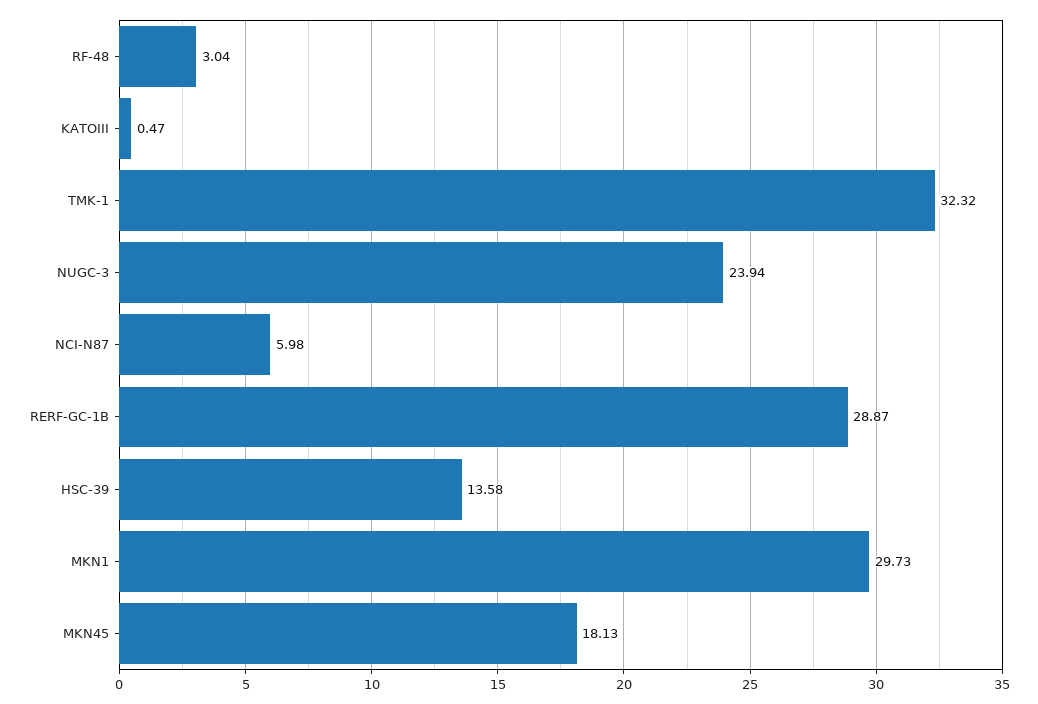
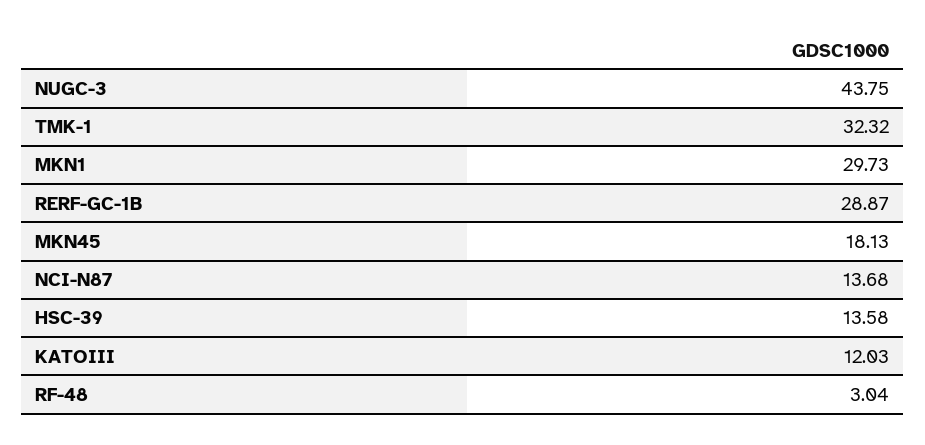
KATOIII: 0.47 -> 12.03
NUGC-3: 23.94 -> 43.75
NCI-N87: 5.98 -> 13.68

